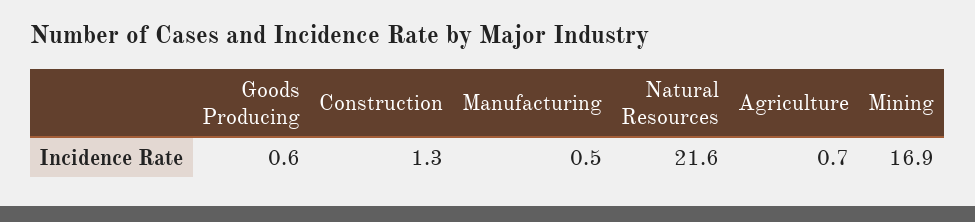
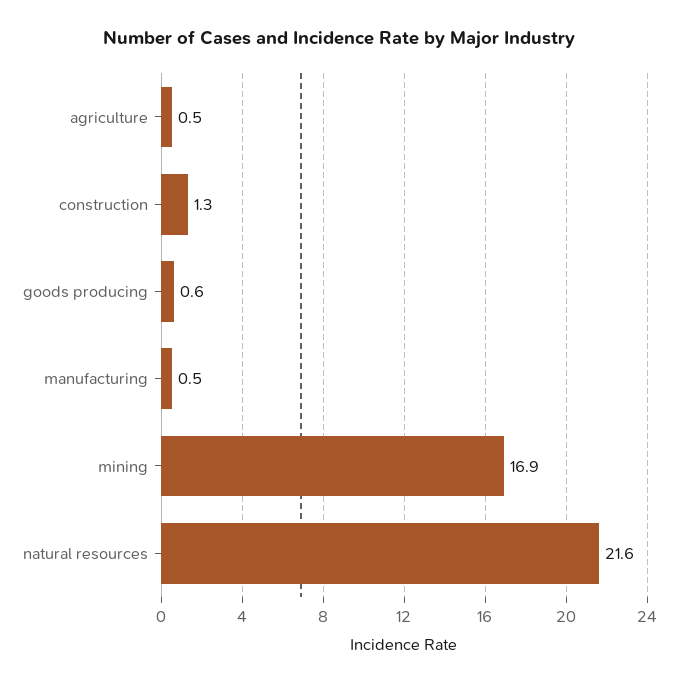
Agriculture: 0.7 -> 0.5

